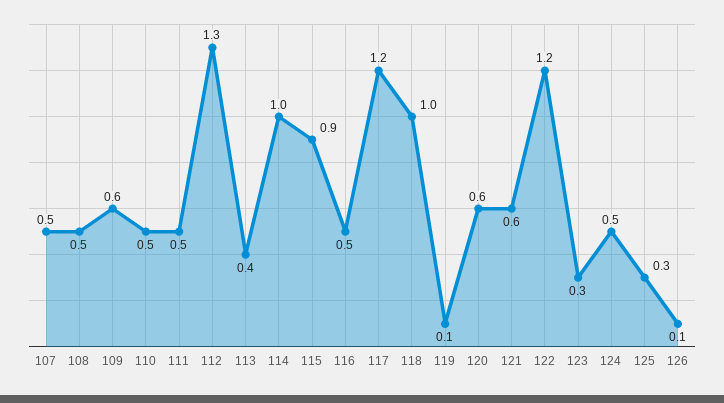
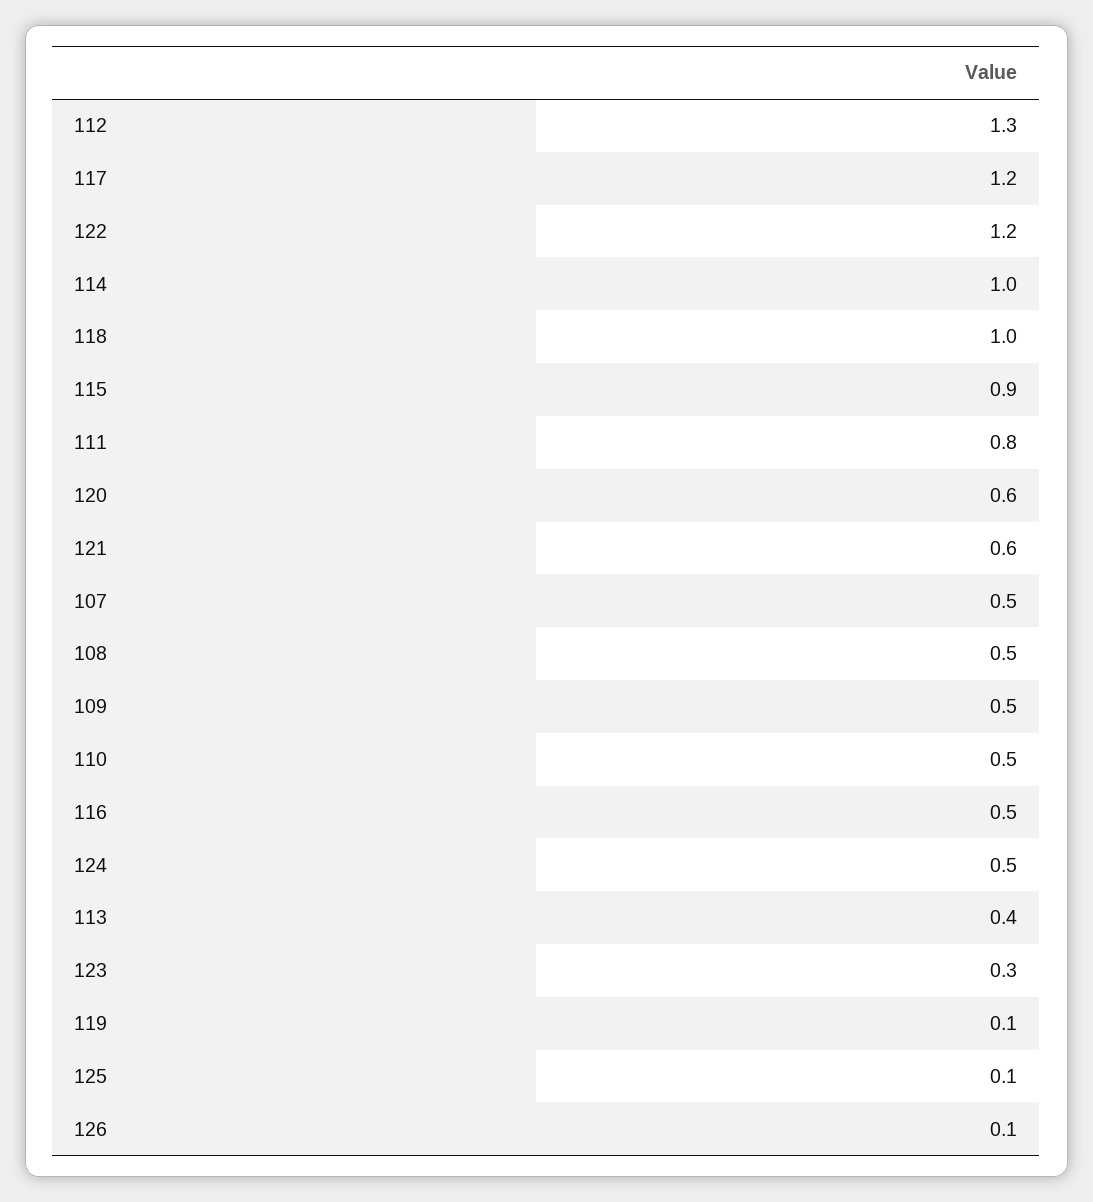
109: 0.6 -> 0.5
111: 0.5 -> 0.8
125: 0.3 -> 0.1

